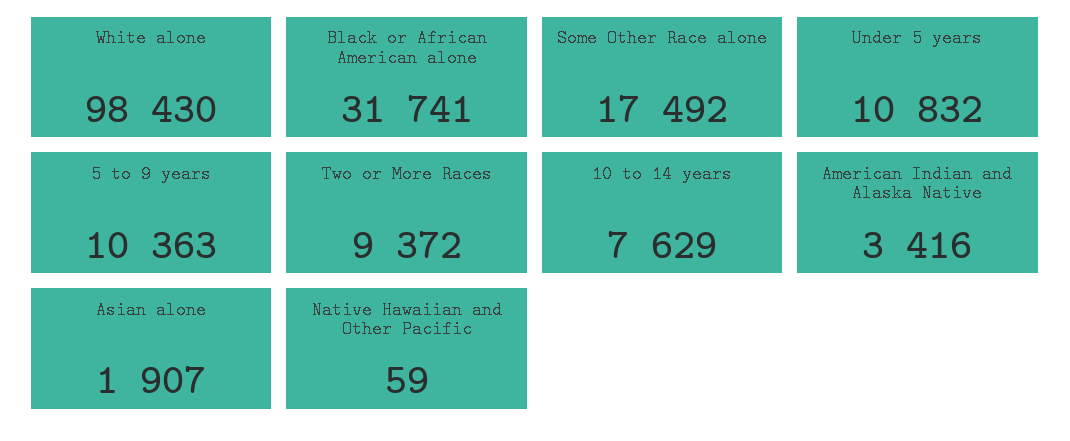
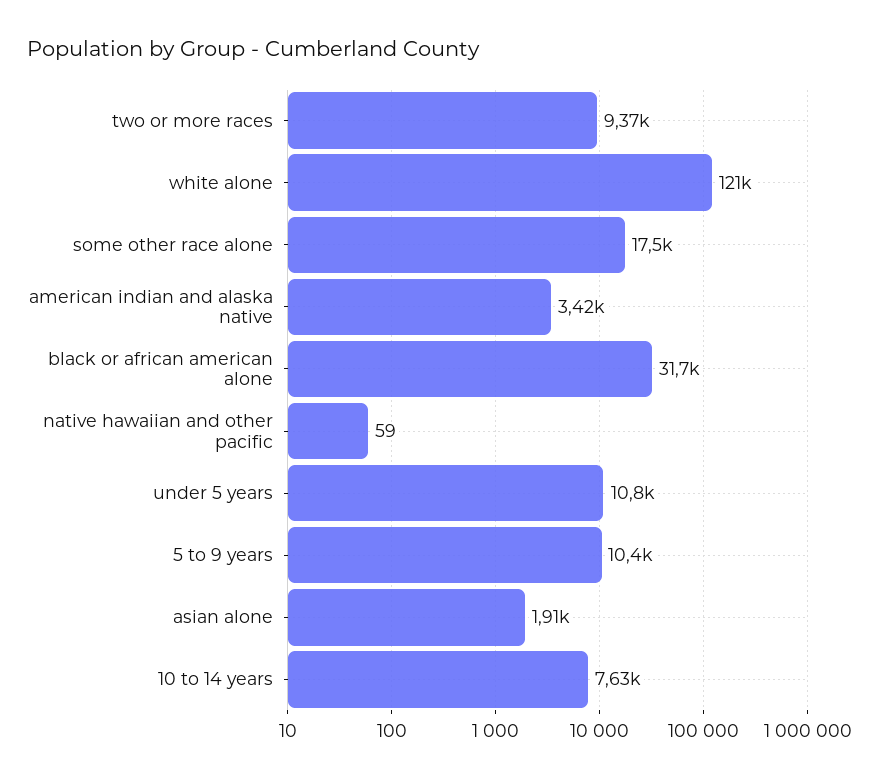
White alone: 98430 -> 121000

